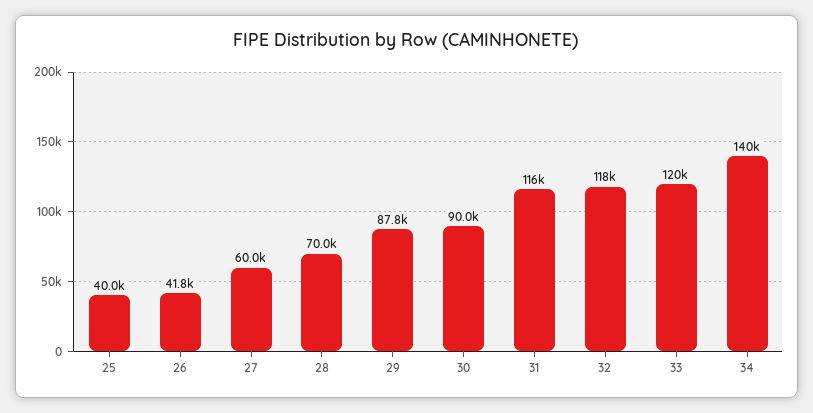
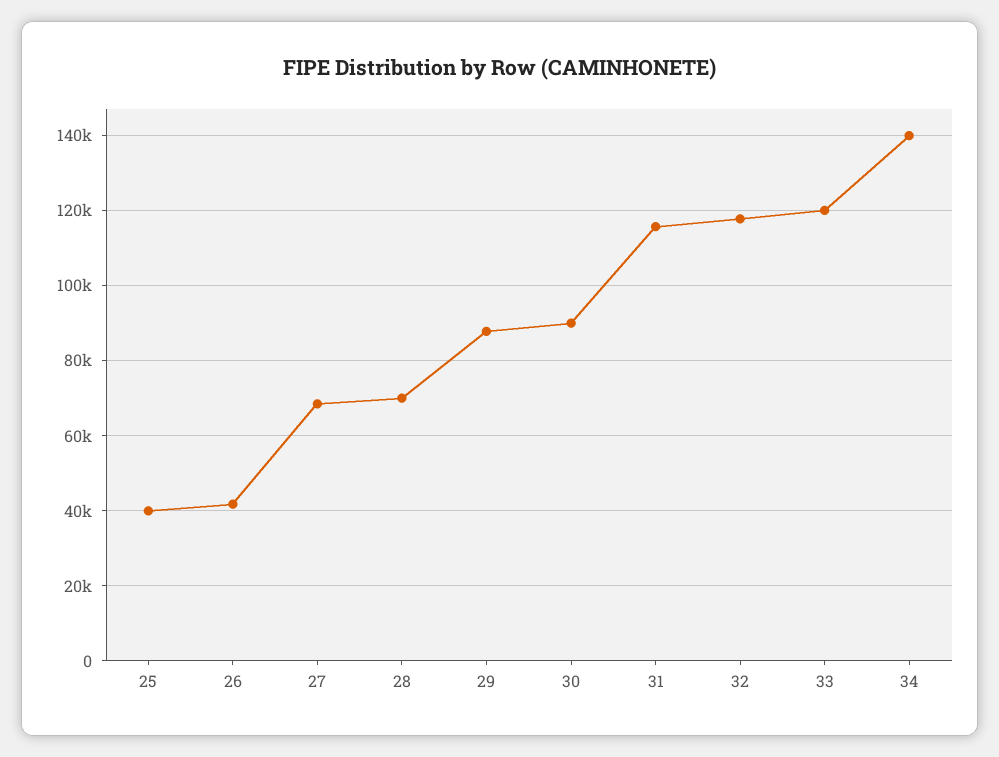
27: 60000 -> 68000

